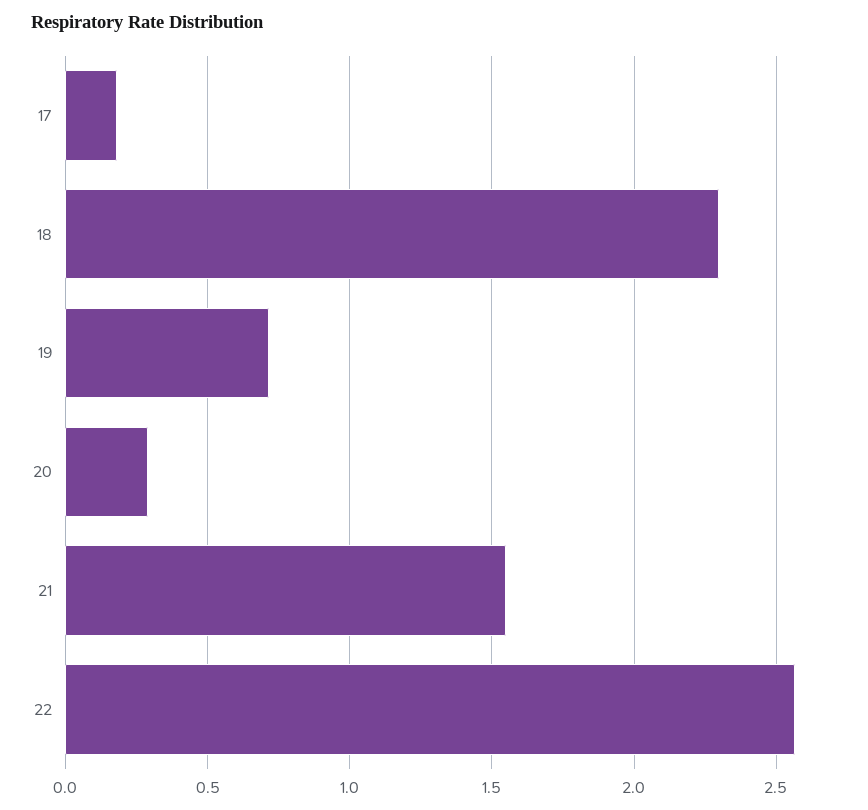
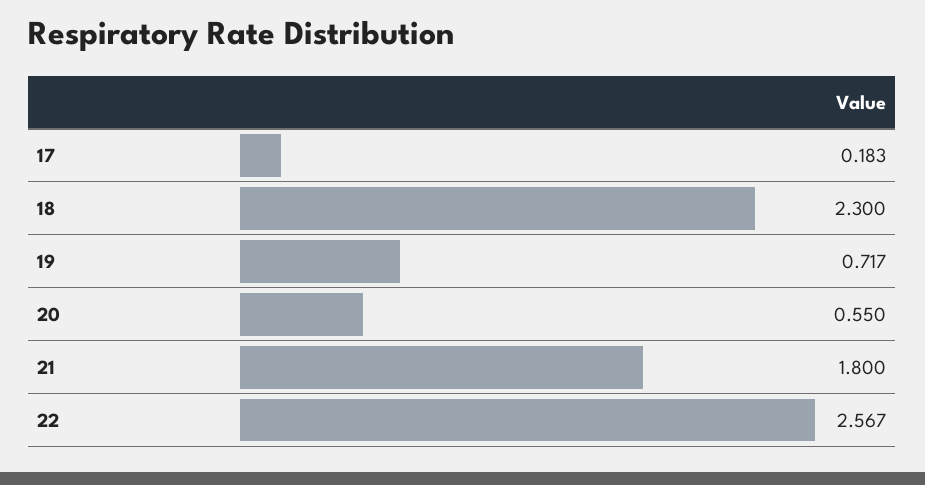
20: 0.3 -> 0.55
21: 1.55 -> 1.8

